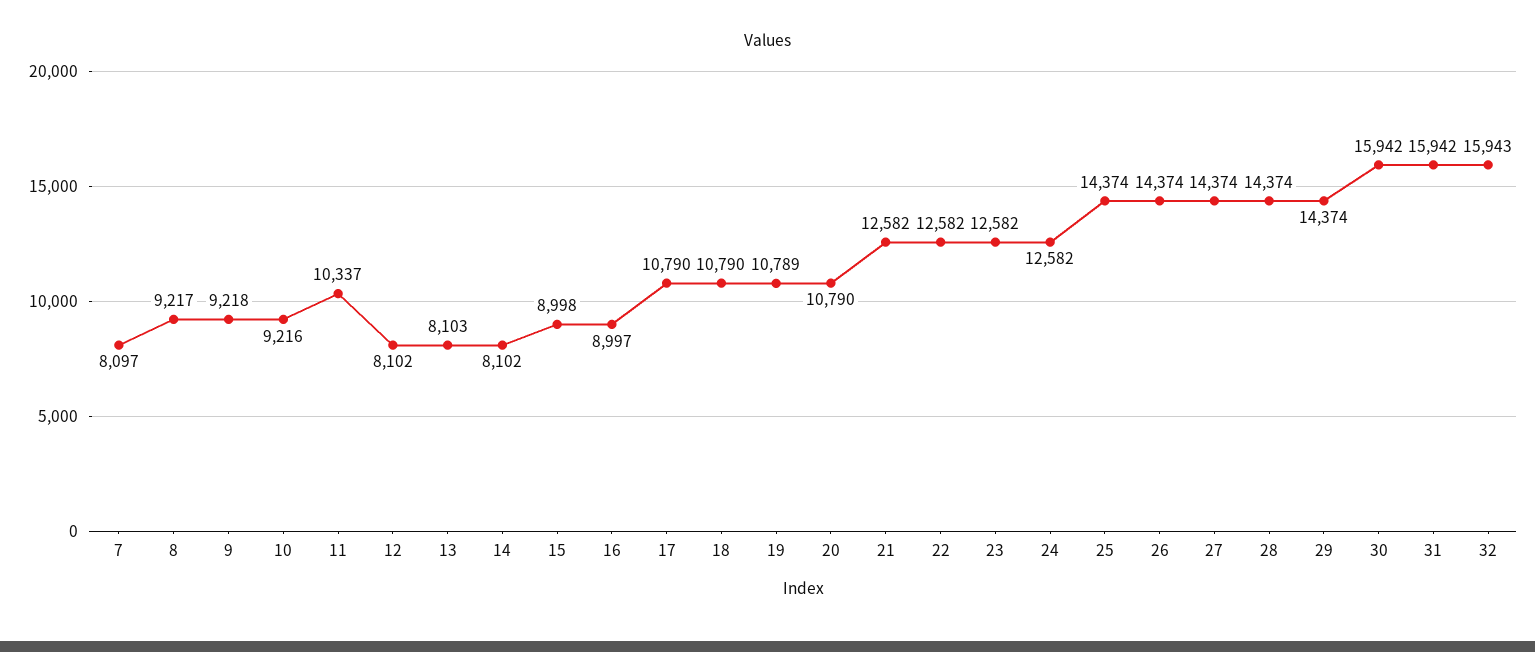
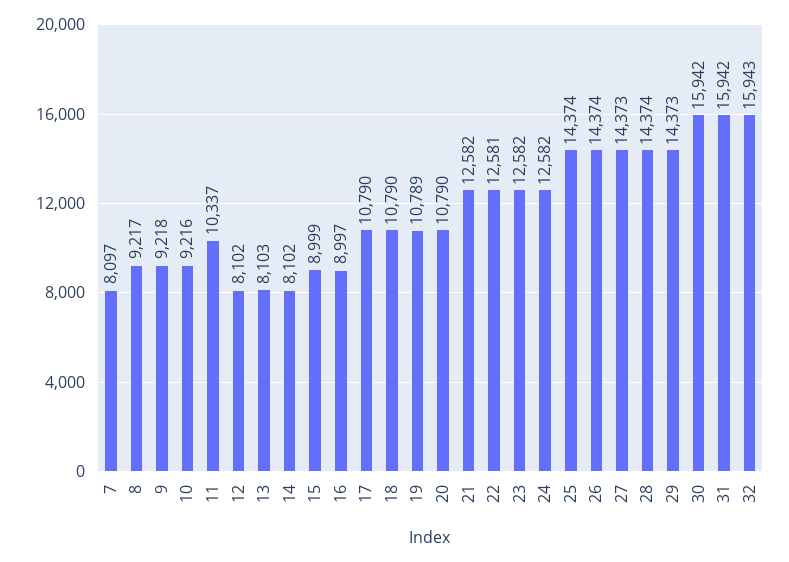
15: 8998 -> 8999
22: 12582 -> 12581
27: 14374 -> 14373
29: 14374 -> 14373

